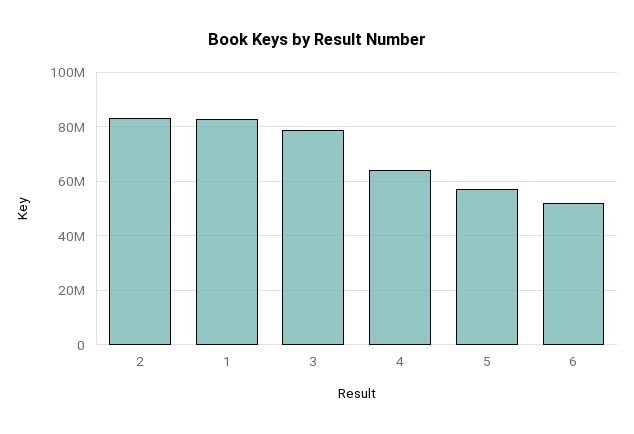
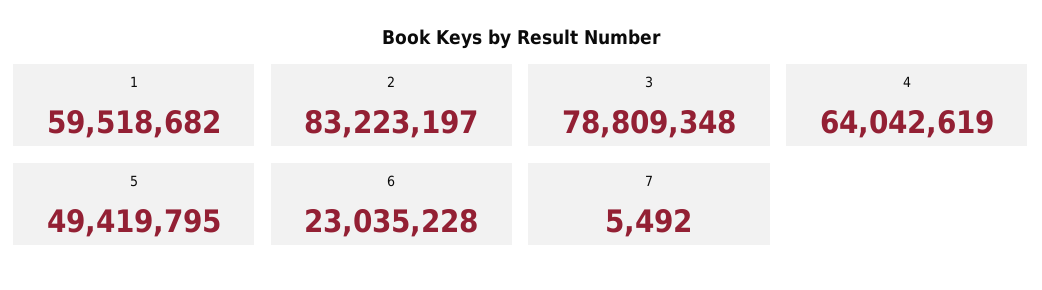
1: 82500000 -> 59518682
5: 57500000 -> 49419795
6: 52500000 -> 23035228
7: none -> 5492

